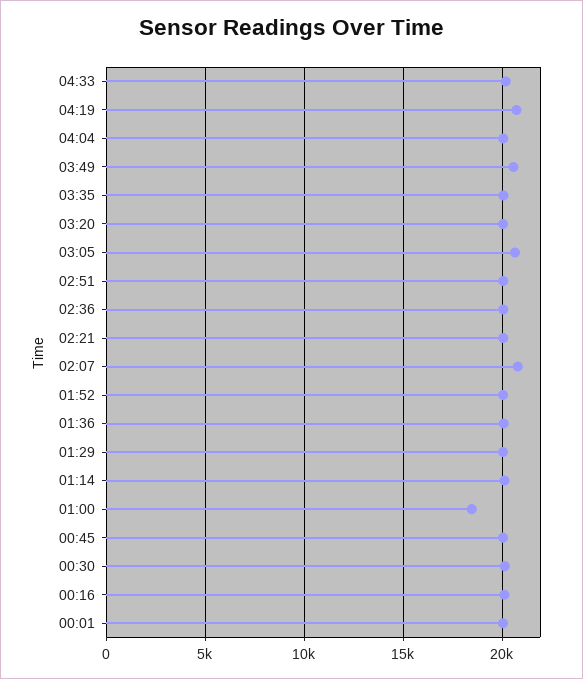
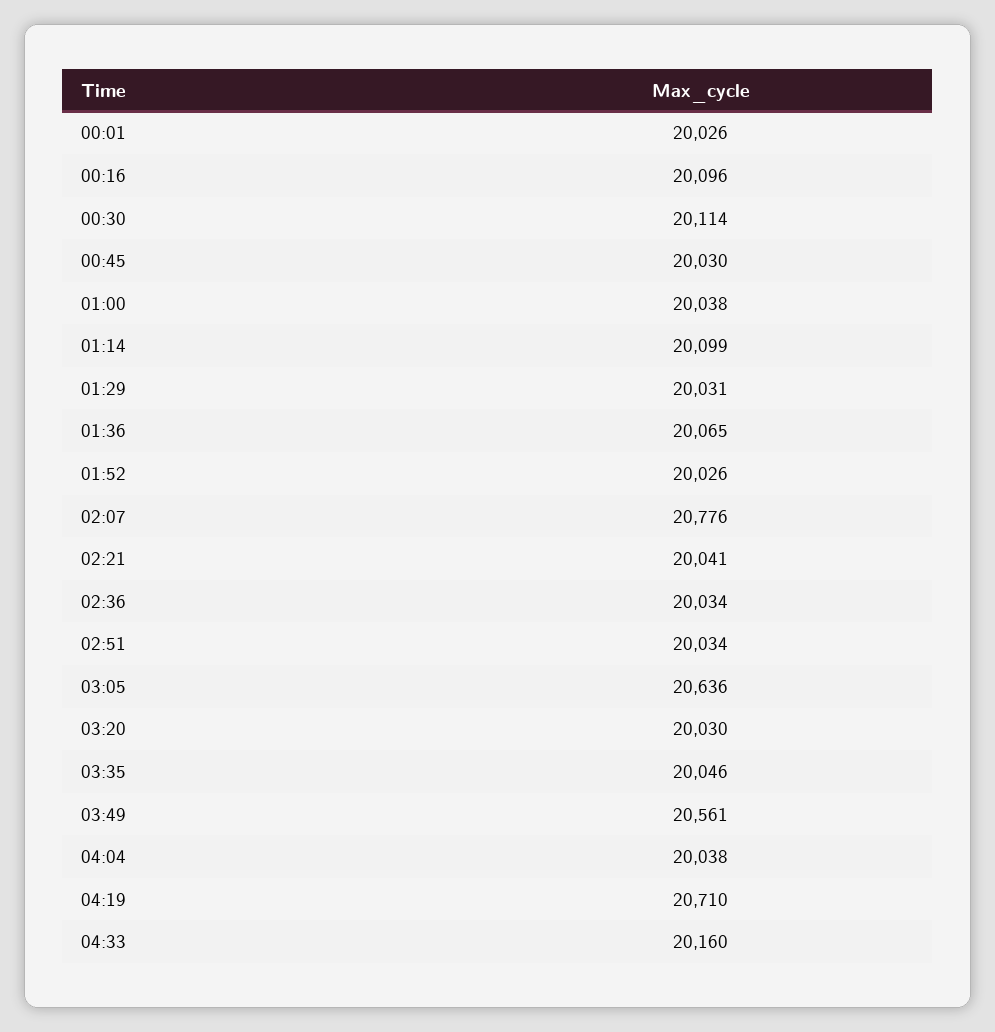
01:00: 18500 -> 20038

